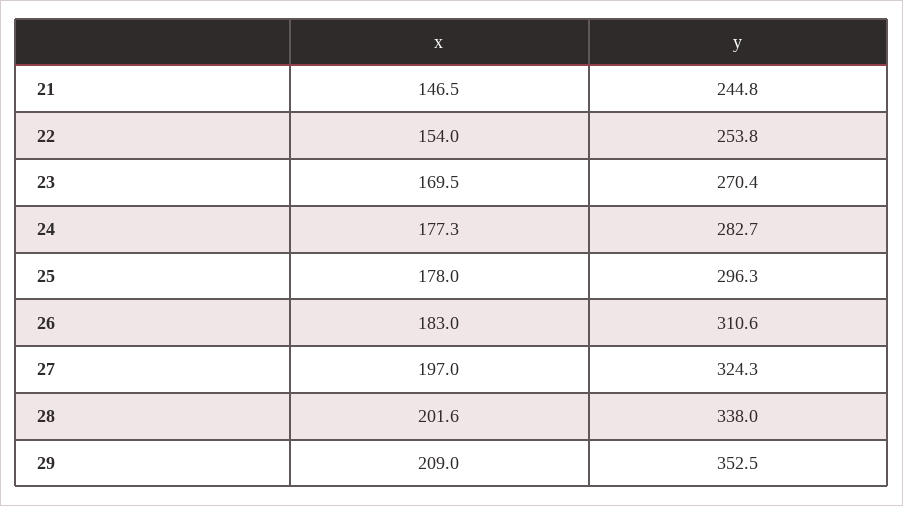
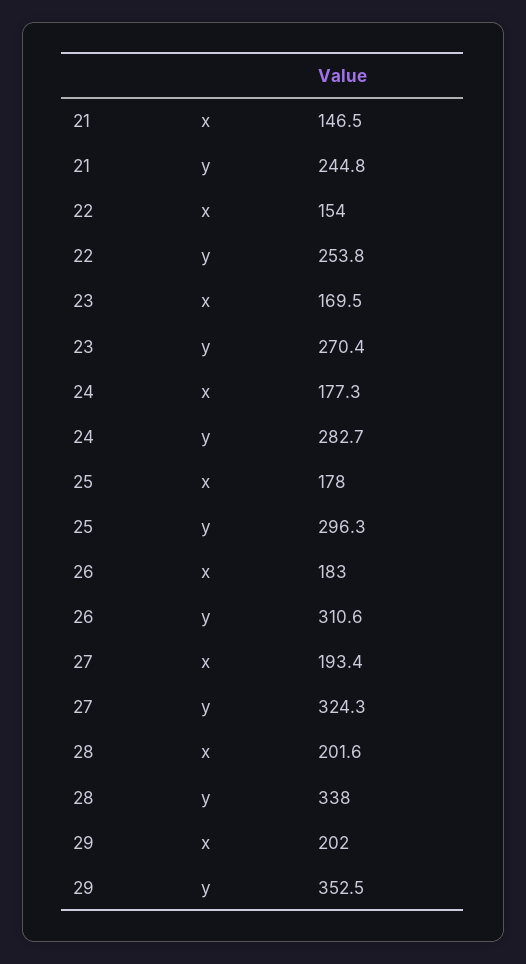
x, 27: 197 -> 193.4
x, 29: 209 -> 202

